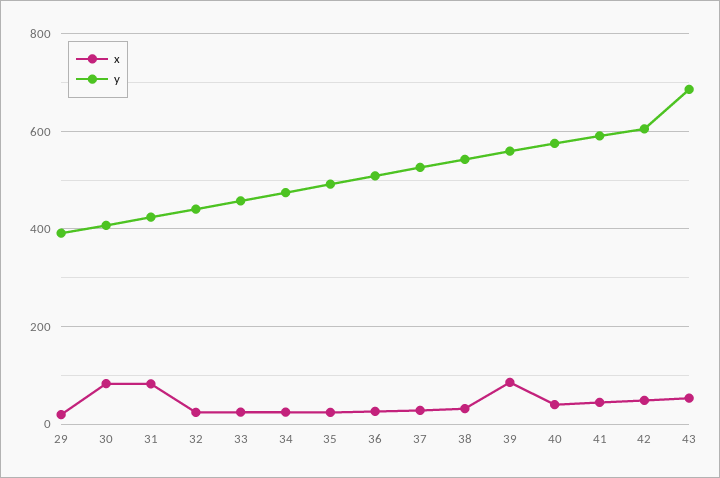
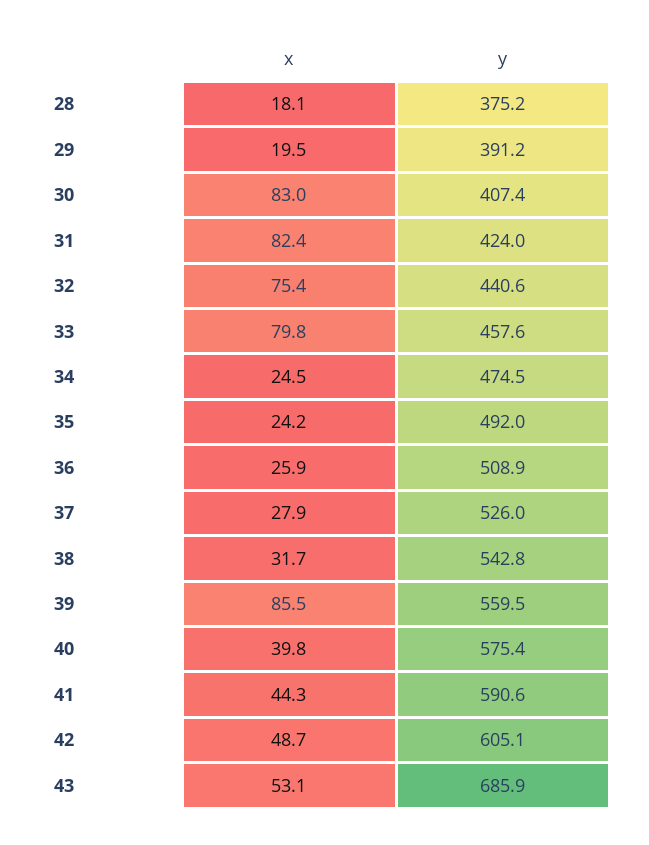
x, 32: 20 -> 75.4
x, 33: 20 -> 79.8
x, 28: none -> 18.1
y, 28: none -> 375.2

